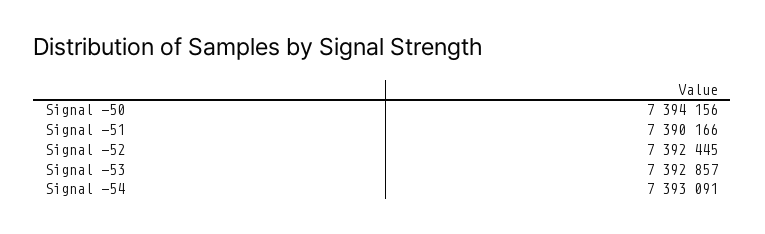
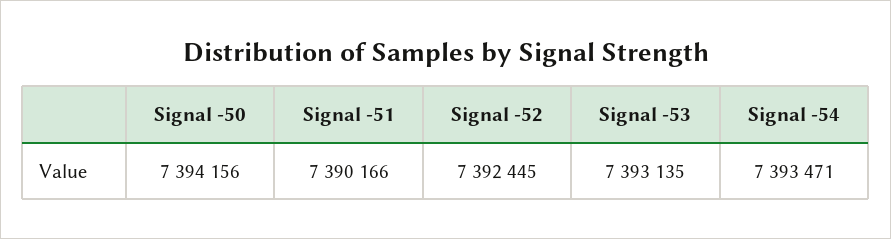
Signal -53: 7392857 -> 7393135
Signal -54: 7393091 -> 7393471

